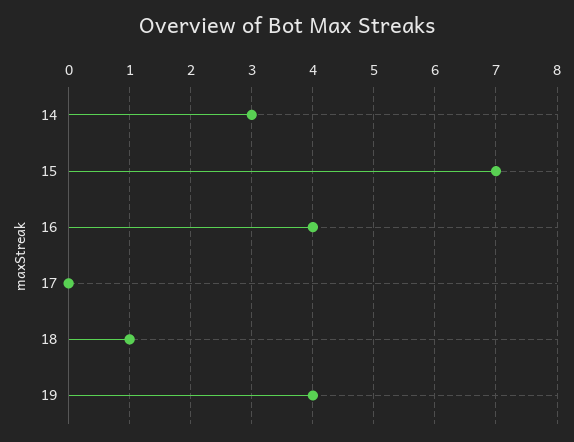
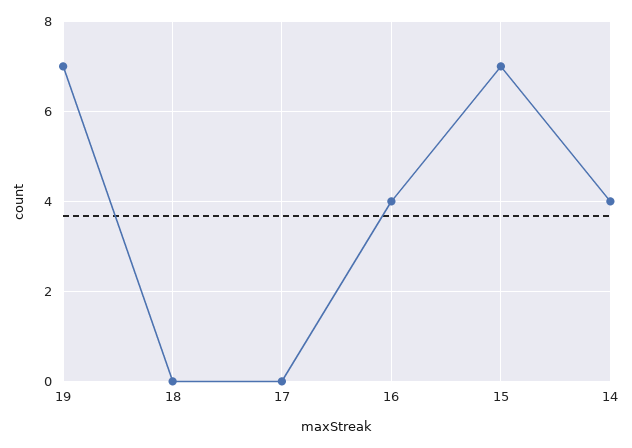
14: 3 -> 4
18: 1 -> 0
19: 4 -> 7

